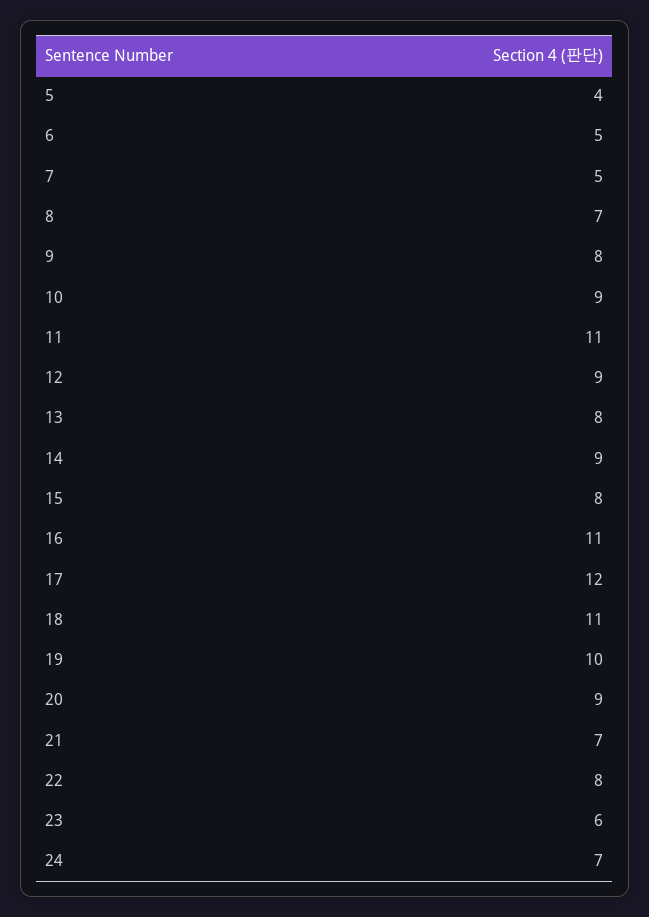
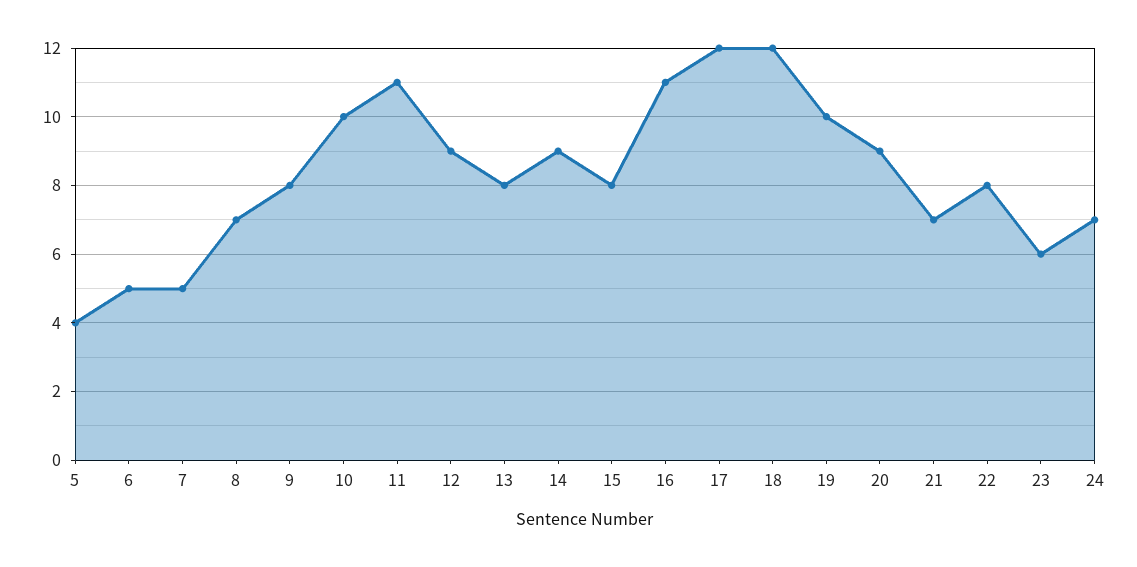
10: 9 -> 10
18: 11 -> 12

